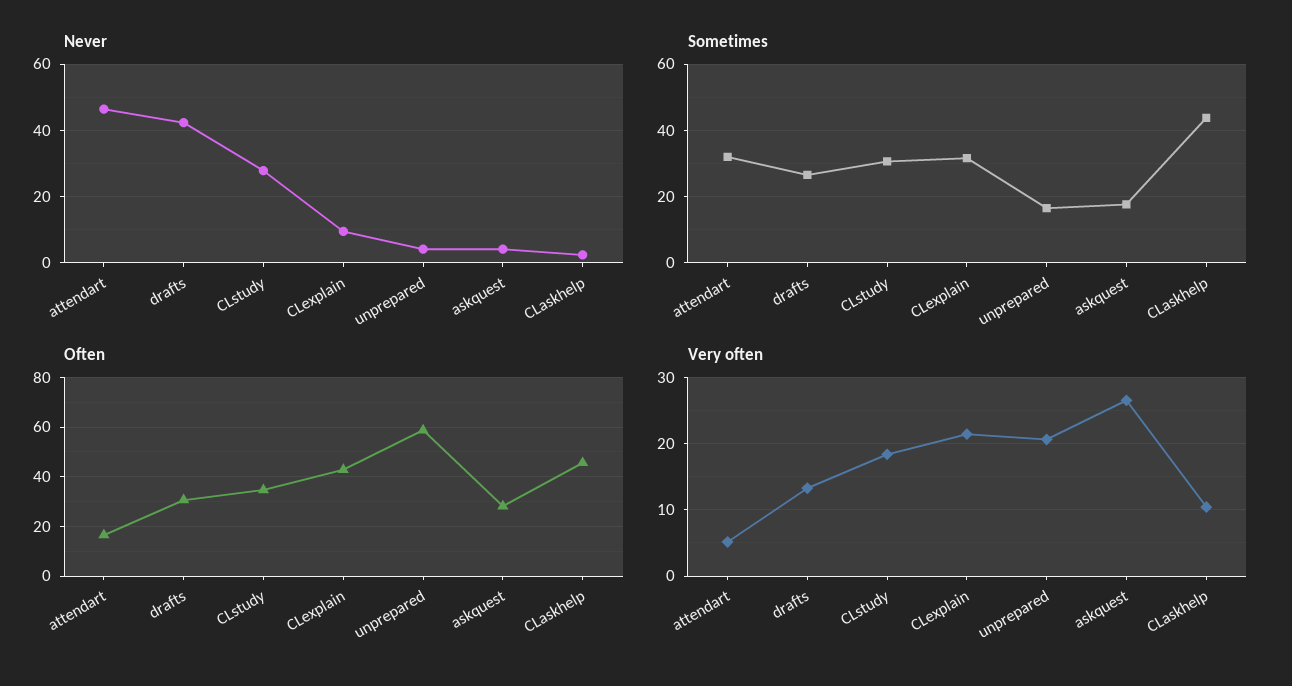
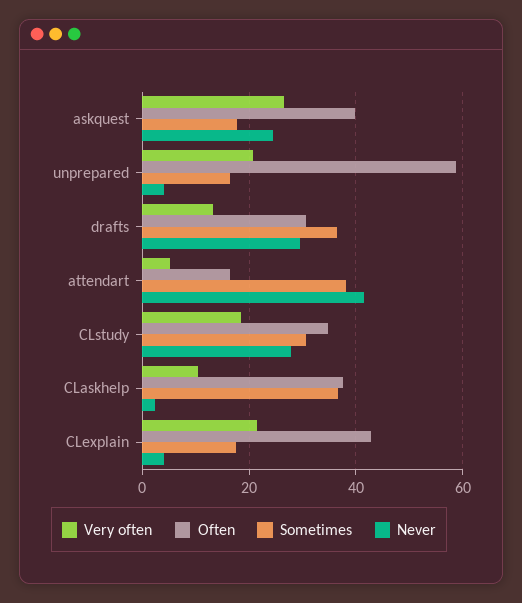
Never, attendart: 46 -> 42
Never, drafts: 42 -> 30
Never, CLexplain: 10 -> 4
Never, askquest: 4 -> 24
Sometimes, attendart: 32 -> 38
Sometimes, drafts: 26 -> 36
Sometimes, CLexplain: 32 -> 18
Sometimes, CLaskhelp: 44 -> 36
Often, askquest: 27.5 -> 40
Often, CLaskhelp: 45 -> 38

